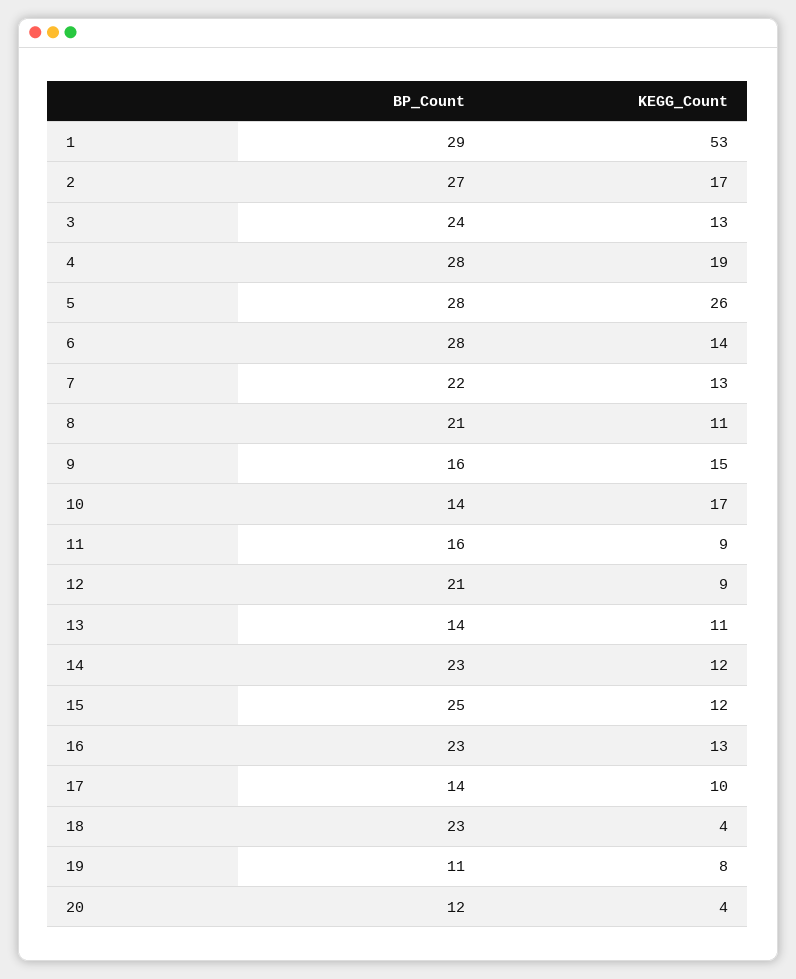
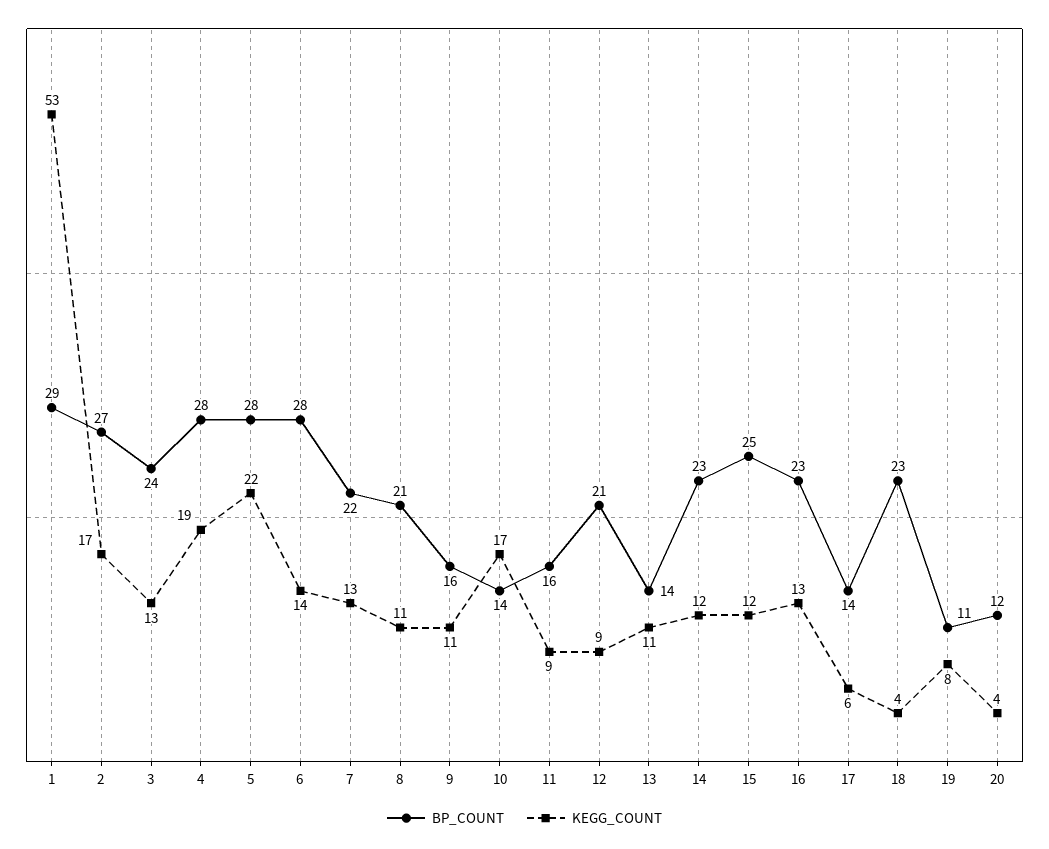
KEGG_Count, 5: 26 -> 22
KEGG_Count, 9: 15 -> 11
KEGG_Count, 17: 10 -> 6

